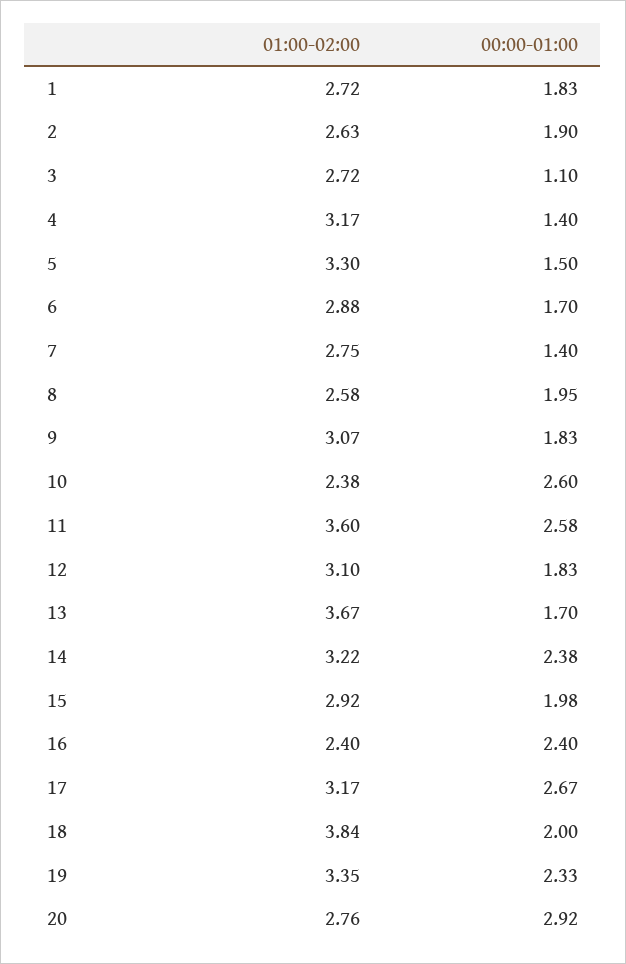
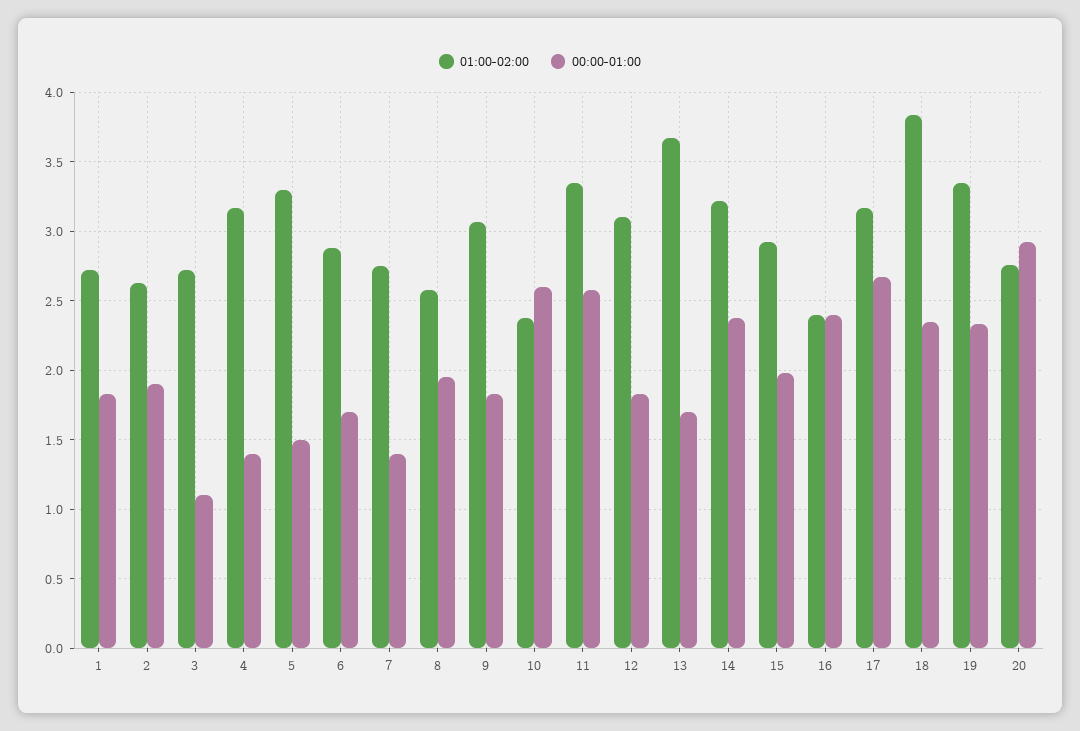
01:00-02:00, 11: 3.6 -> 3.35
00:00-01:00, 18: 2 -> 2.35

